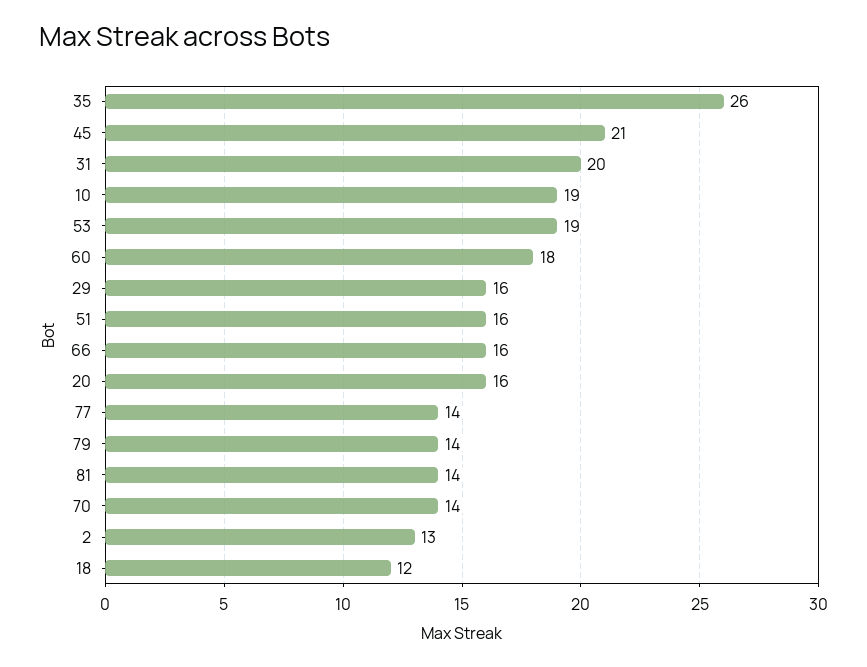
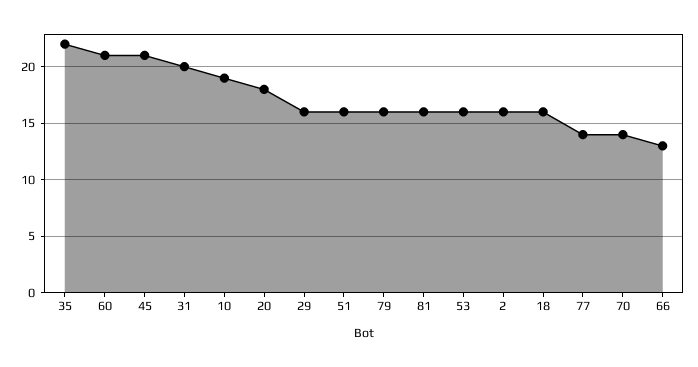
35: 26 -> 22
53: 19 -> 16
60: 18 -> 21
66: 16 -> 13
20: 16 -> 18
79: 14 -> 16
81: 14 -> 16
2: 13 -> 16
18: 12 -> 16

